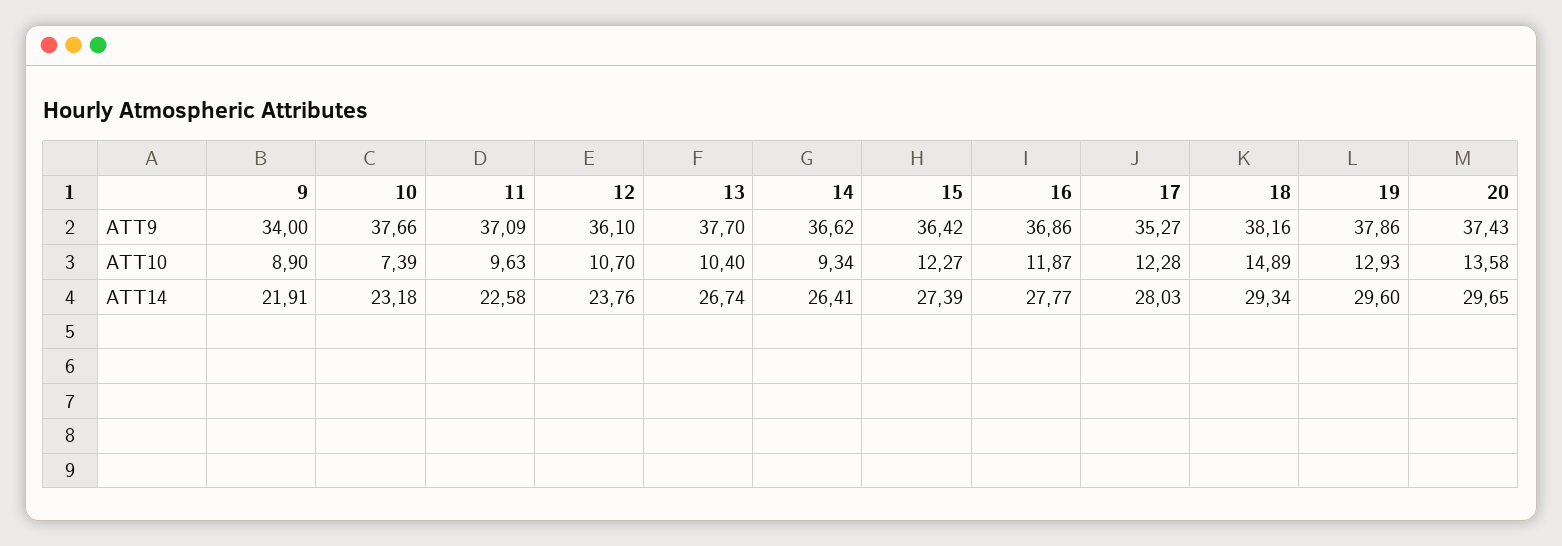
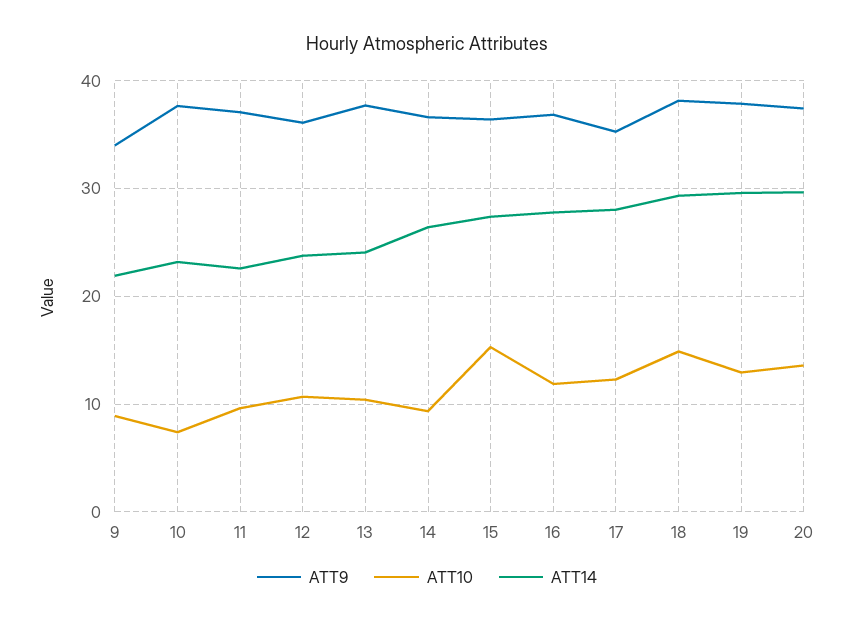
ATT10, 15: 12.27 -> 15
ATT14, 13: 26.74 -> 24

